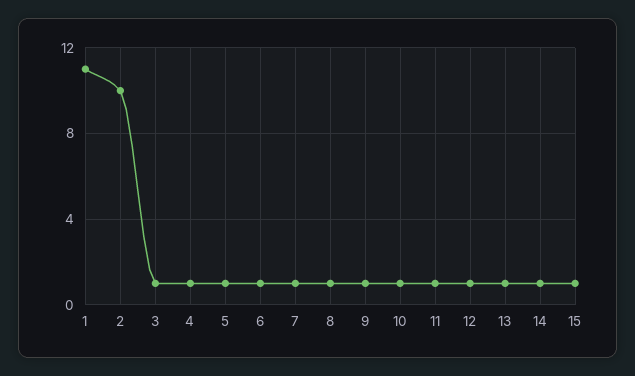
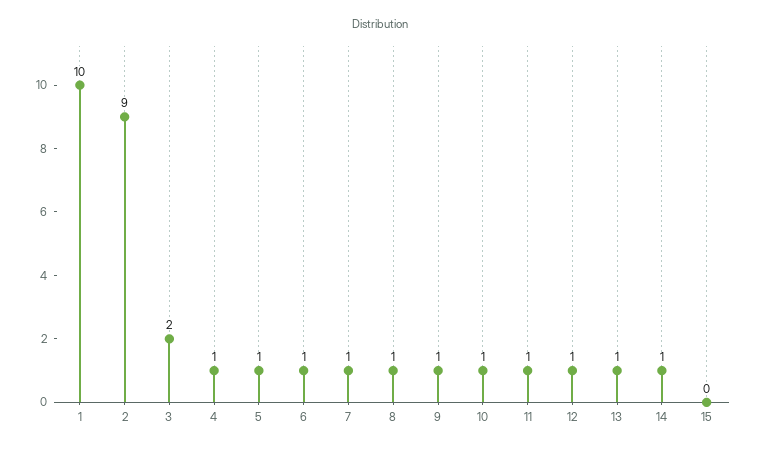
1: 11 -> 10
2: 10 -> 9
3: 1 -> 2
15: 1 -> 0

